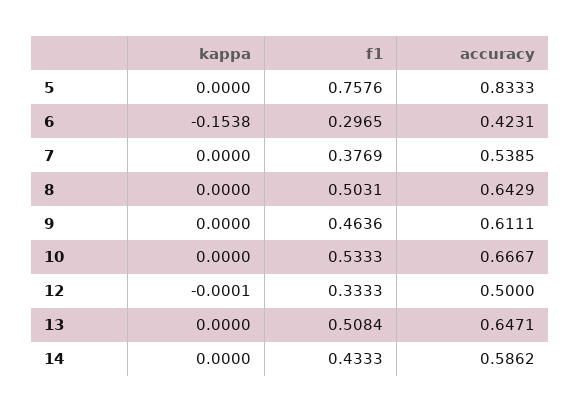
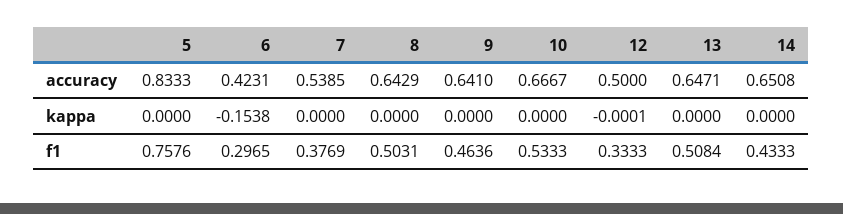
accuracy, 9: 0.6111 -> 0.641
accuracy, 14: 0.5862 -> 0.6508

